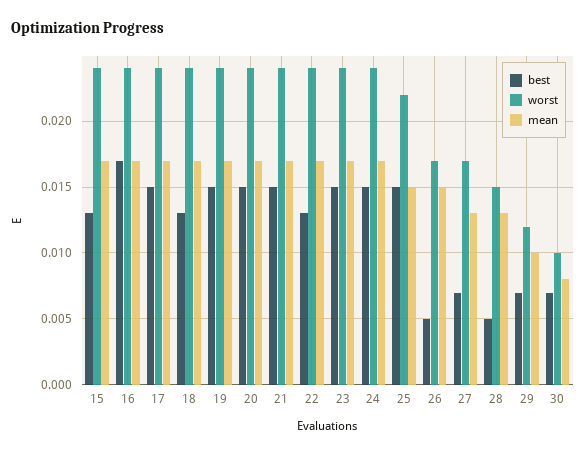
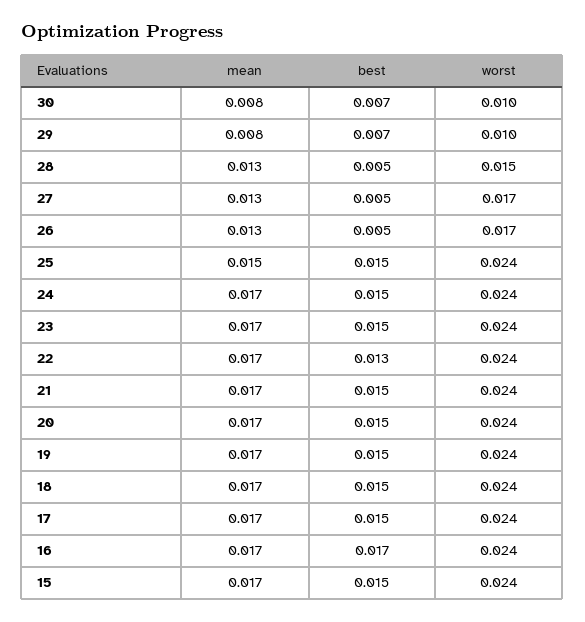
best, 15: 0.013 -> 0.015
best, 18: 0.013 -> 0.015
worst, 25: 0.022 -> 0.024
mean, 26: 0.015 -> 0.013
best, 27: 0.007 -> 0.005
worst, 29: 0.012 -> 0.01
mean, 29: 0.01 -> 0.008

